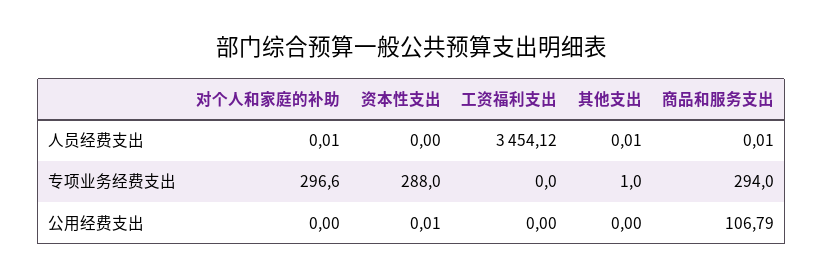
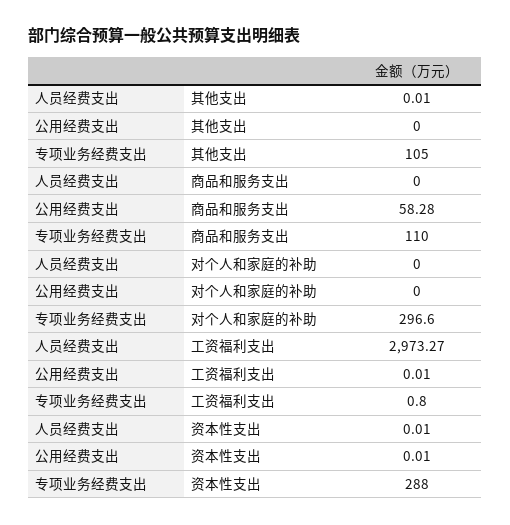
对个人和家庭的补助, 人员经费支出: 0.01 -> 0
资本性支出, 人员经费支出: 0 -> 0.01
工资福利支出, 人员经费支出: 3454.12 -> 2973.27
商品和服务支出, 人员经费支出: 0.01 -> 0
工资福利支出, 专项业务经费支出: 0 -> 0.8
其他支出, 专项业务经费支出: 1 -> 105
商品和服务支出, 专项业务经费支出: 294 -> 110
工资福利支出, 公用经费支出: 0 -> 0.01
商品和服务支出, 公用经费支出: 106.79 -> 58.28

